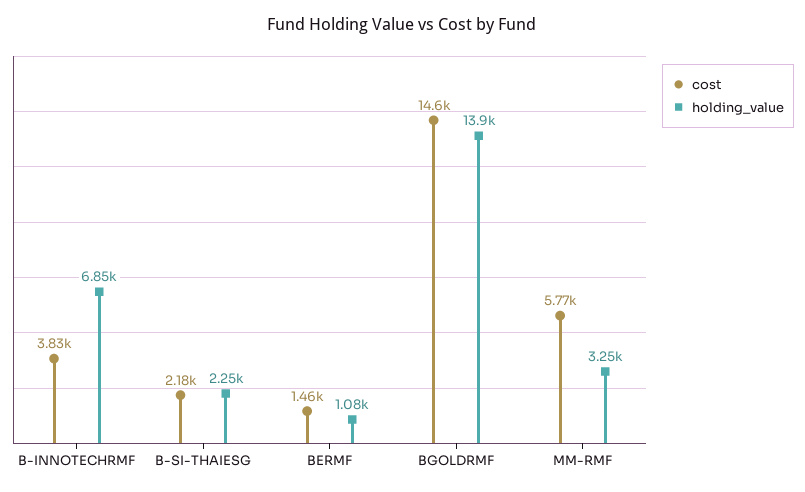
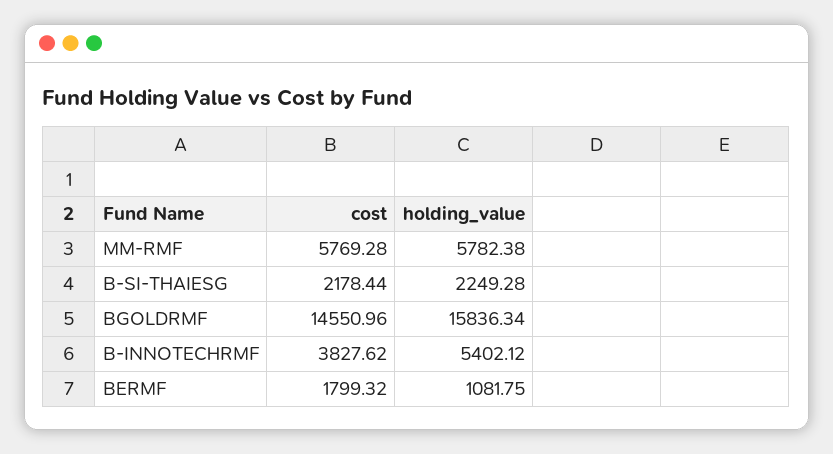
holding_value, B-INNOTECHRMF: 6850 -> 5402.12
cost, BERMF: 1460 -> 1799.32
holding_value, BGOLDRMF: 13900 -> 15836.34
holding_value, MM-RMF: 3250 -> 5782.38

